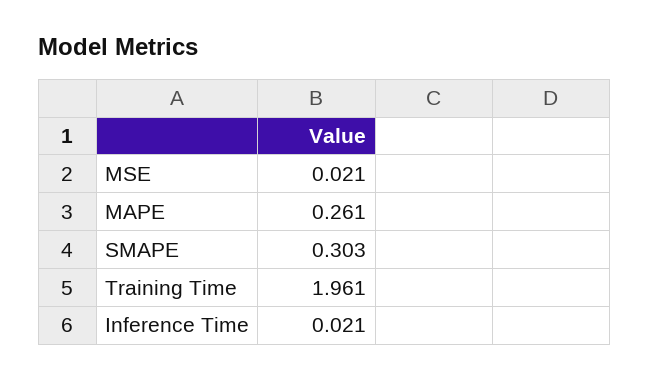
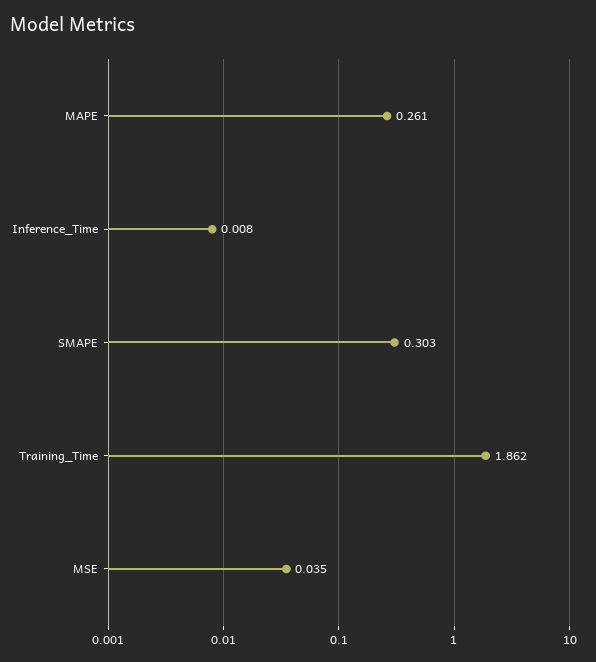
MSE: 0.021 -> 0.035
Training Time: 1.961 -> 1.862
Inference Time: 0.021 -> 0.008

